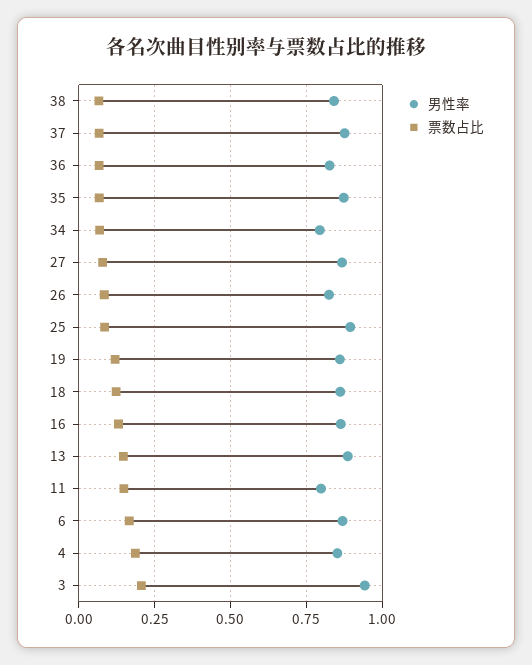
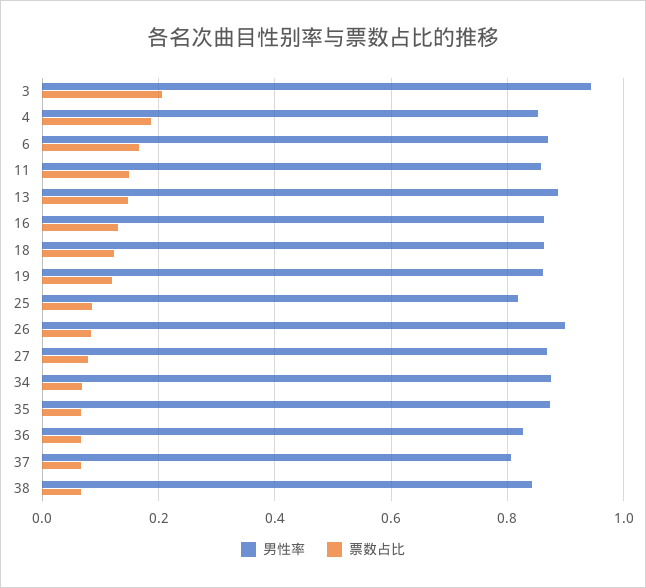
男性率, 37: 0.875 -> 0.8
男性率, 34: 0.8 -> 0.88
男性率, 26: 0.825 -> 0.9
男性率, 25: 0.9 -> 0.82
男性率, 11: 0.8 -> 0.86

